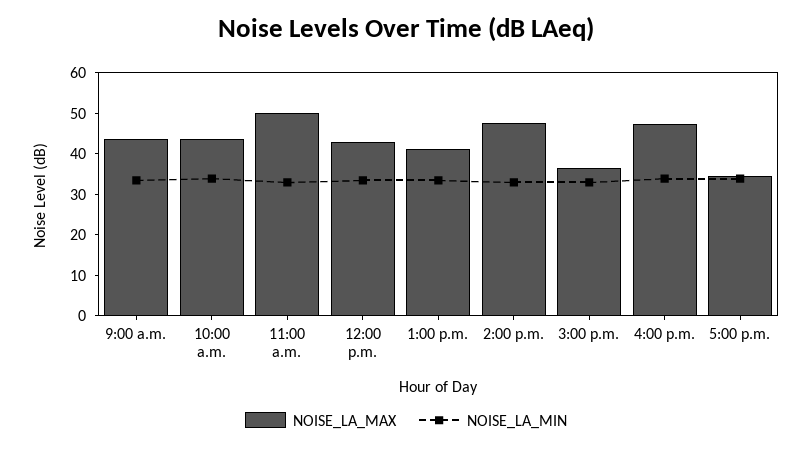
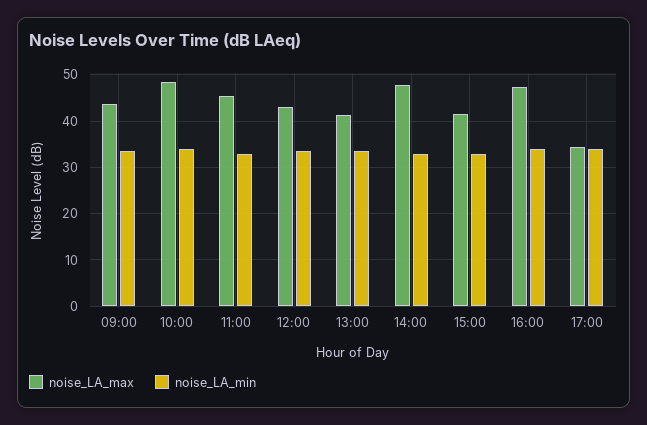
NOISE_LA_MAX, 10:00 a.m.: 44 -> 48
NOISE_LA_MAX, 11:00 a.m.: 50 -> 46
NOISE_LA_MAX, 3:00 p.m.: 36 -> 42

